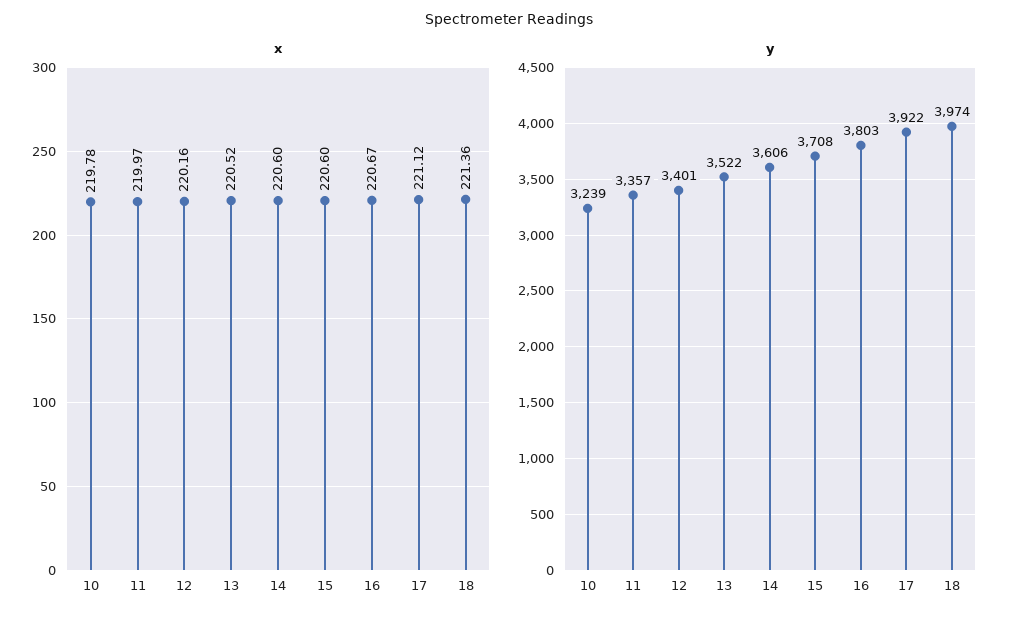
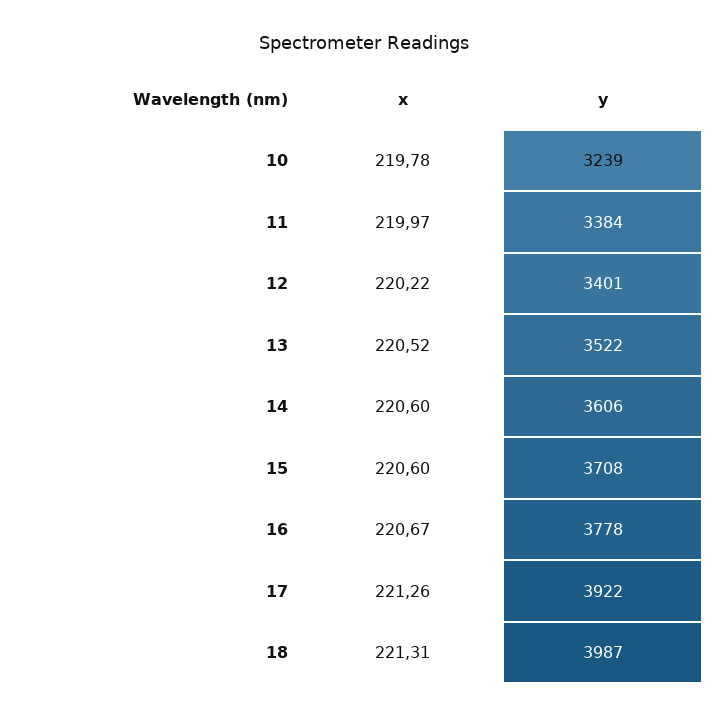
x, 12: 220.16 -> 220.22
x, 17: 221.12 -> 221.26
x, 18: 221.36 -> 221.31
y, 11: 3357 -> 3384
y, 16: 3803 -> 3778
y, 18: 3974 -> 3987

